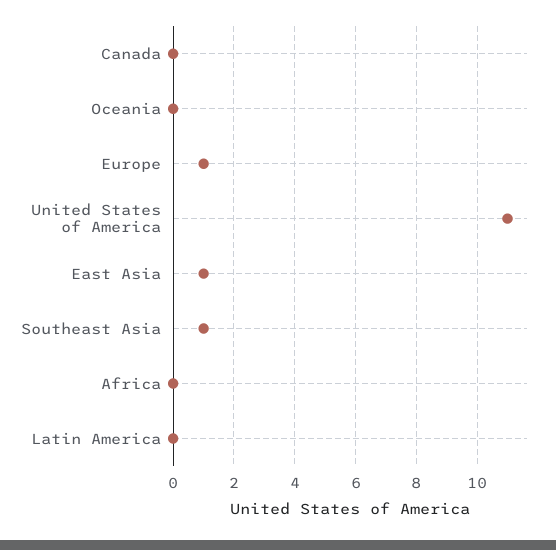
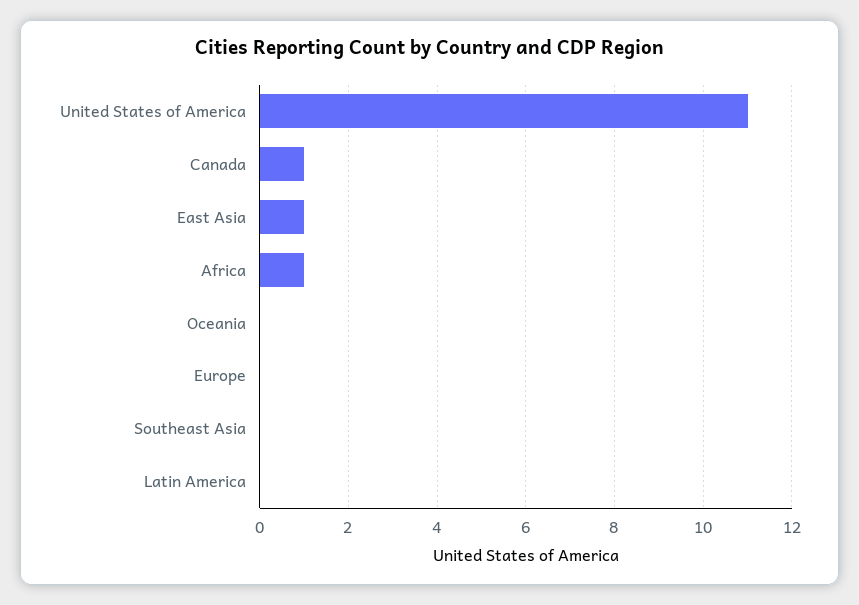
Canada: 0 -> 1
Europe: 1 -> 0
Southeast Asia: 1 -> 0
Africa: 0 -> 1

